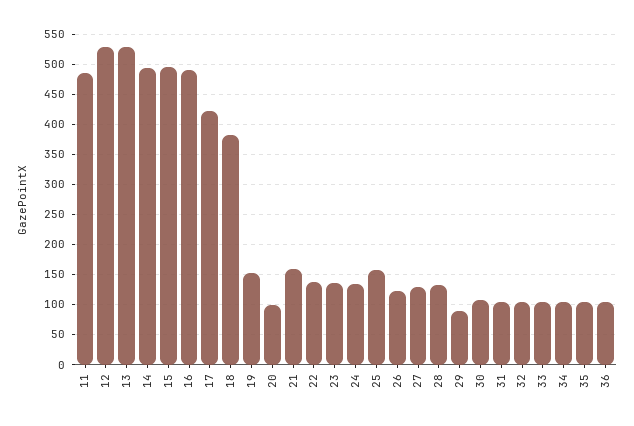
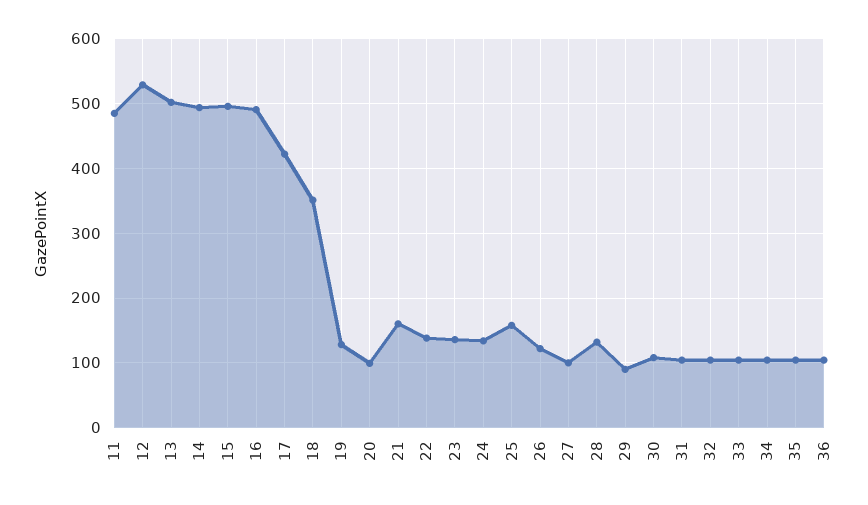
13: 530 -> 500
18: 380 -> 350
19: 150 -> 130
27: 130 -> 100

